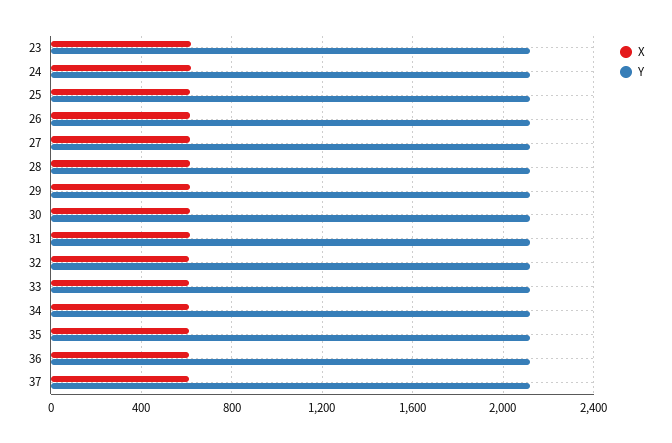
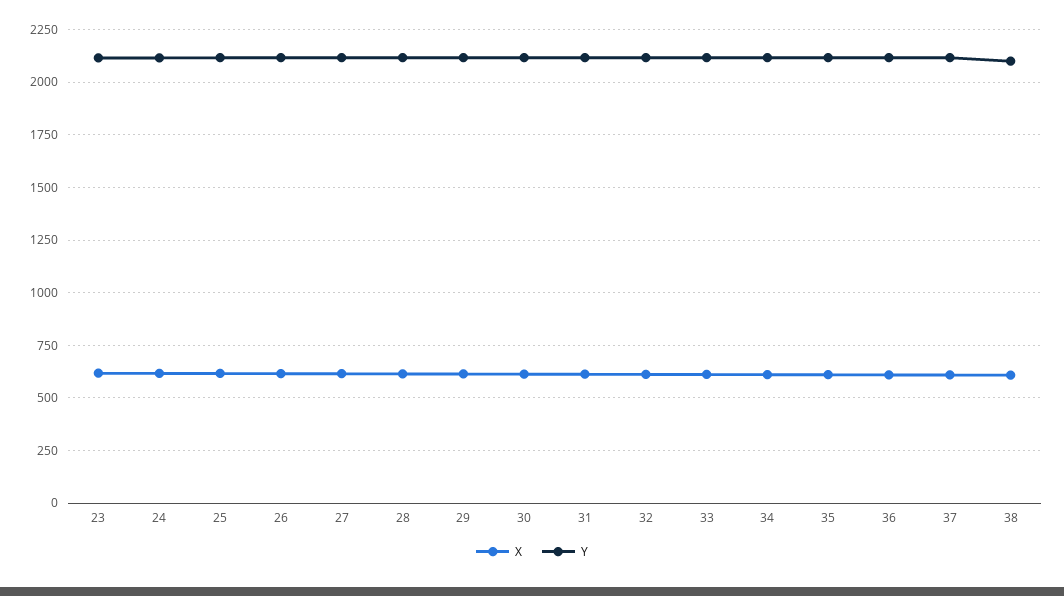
X, 38: none -> 600
Y, 38: none -> 2100

